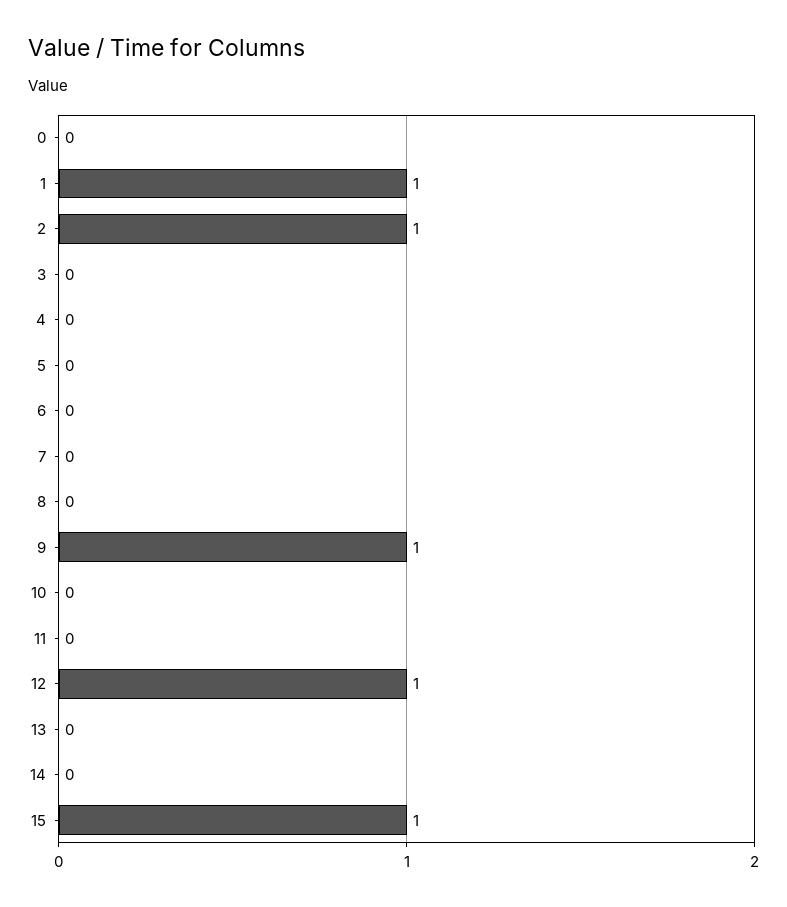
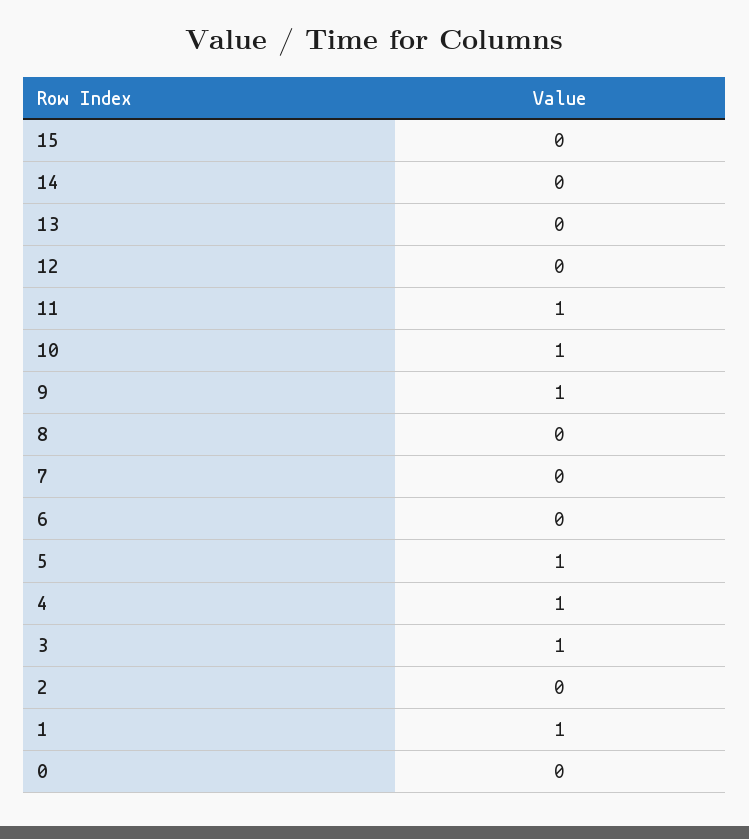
2: 1 -> 0
3: 0 -> 1
4: 0 -> 1
5: 0 -> 1
10: 0 -> 1
11: 0 -> 1
12: 1 -> 0
15: 1 -> 0

